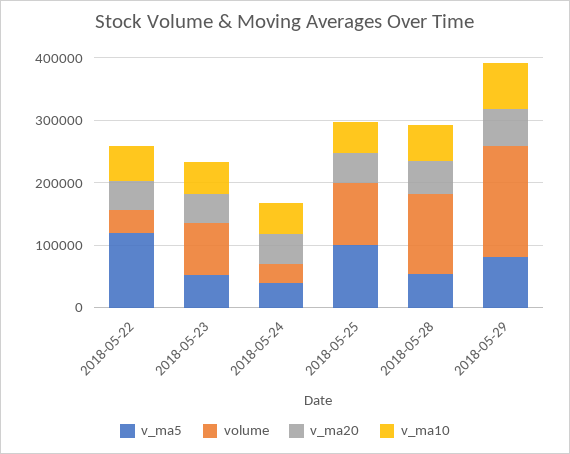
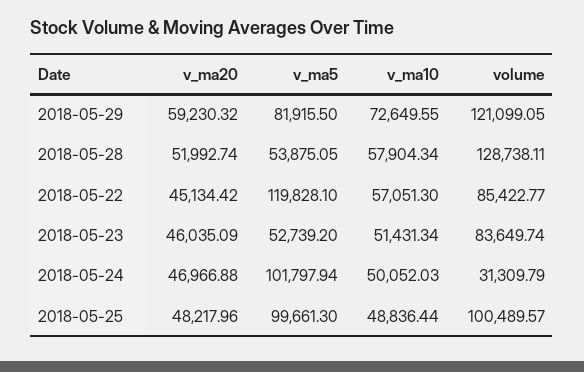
volume, 2018-05-22: 40000 -> 85422.77
v_ma5, 2018-05-24: 40000 -> 101797.94
volume, 2018-05-29: 180000 -> 121099.05

